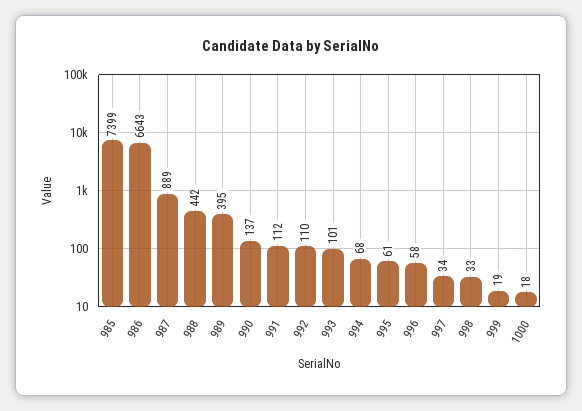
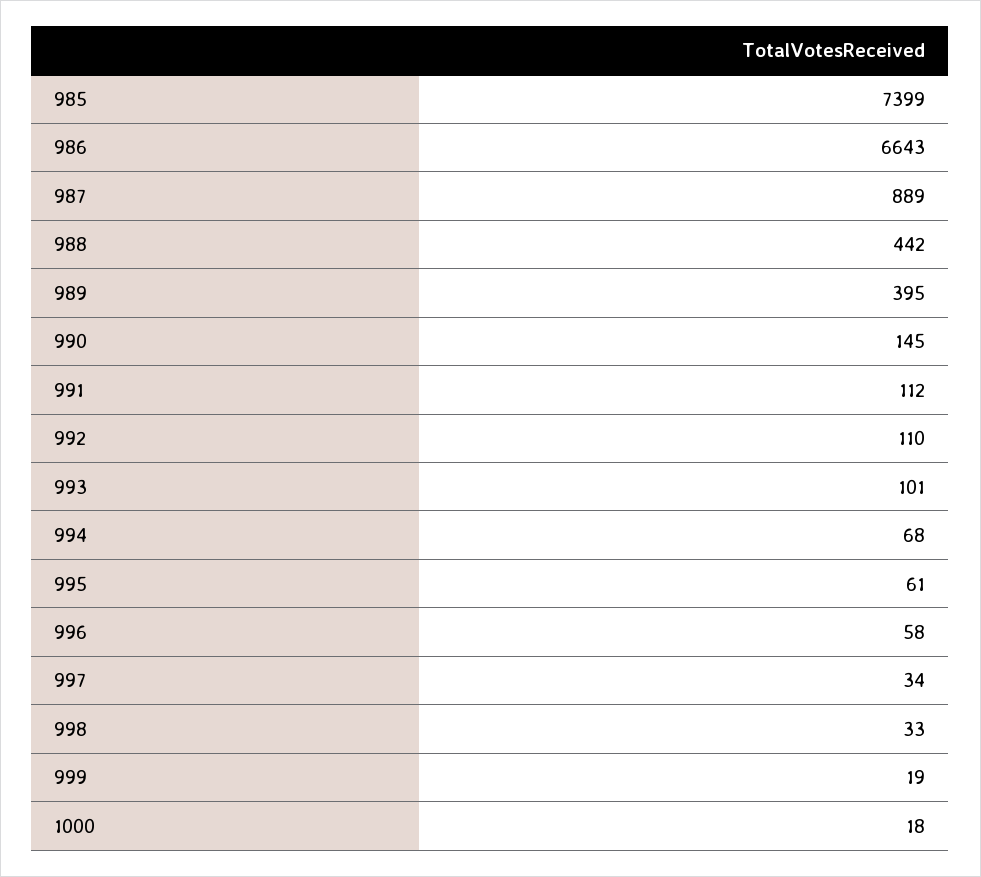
990: 137 -> 145

